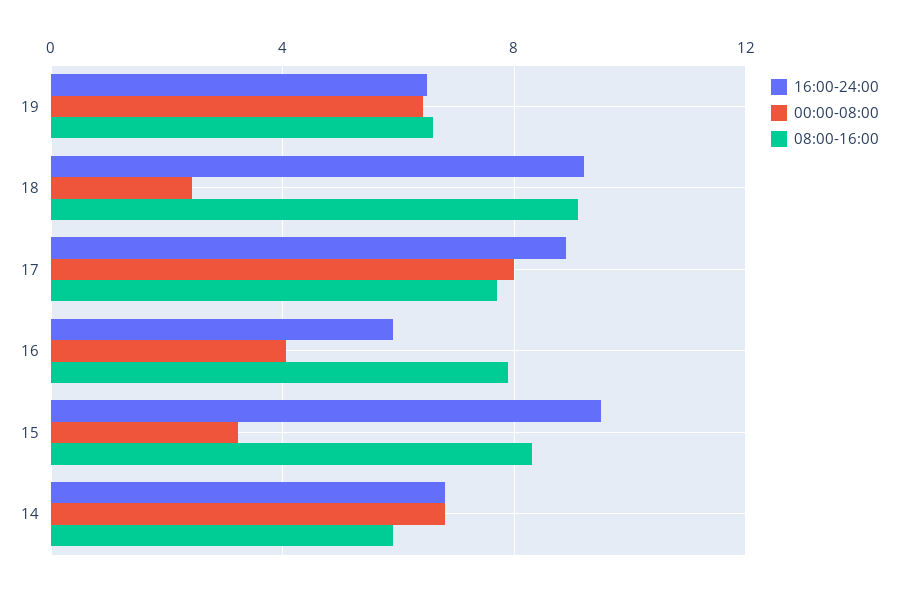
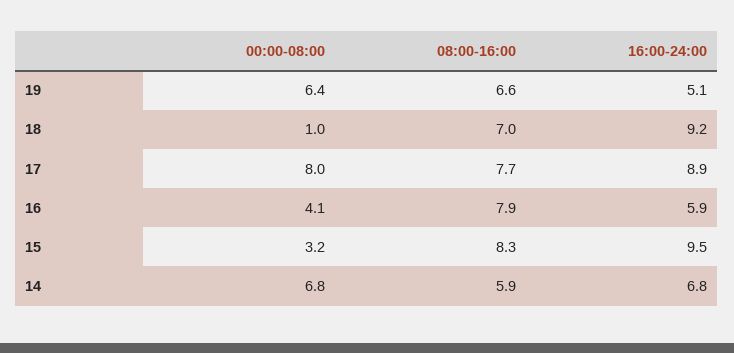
16:00-24:00, 19: 6.5 -> 5.1
00:00-08:00, 18: 2.5 -> 1
08:00-16:00, 18: 9 -> 7

